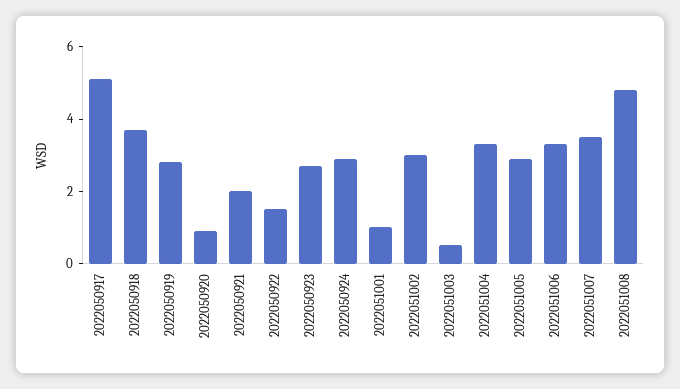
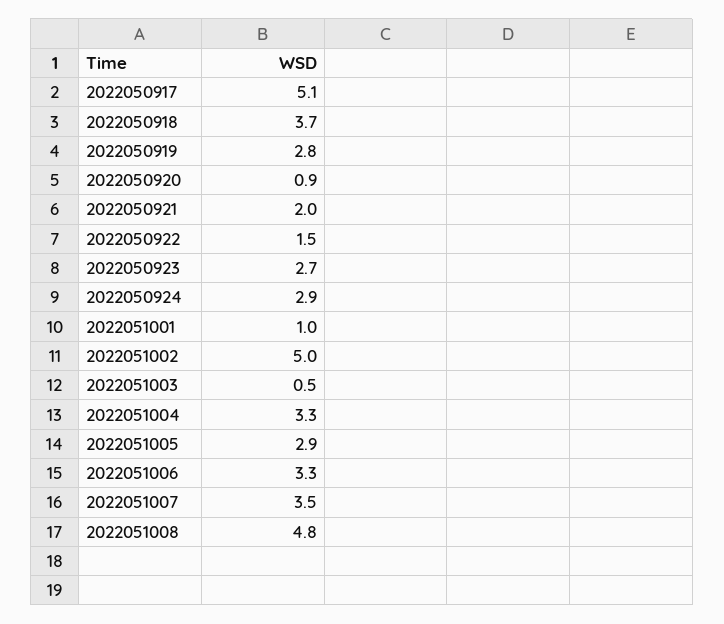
2022051002: 3 -> 5

